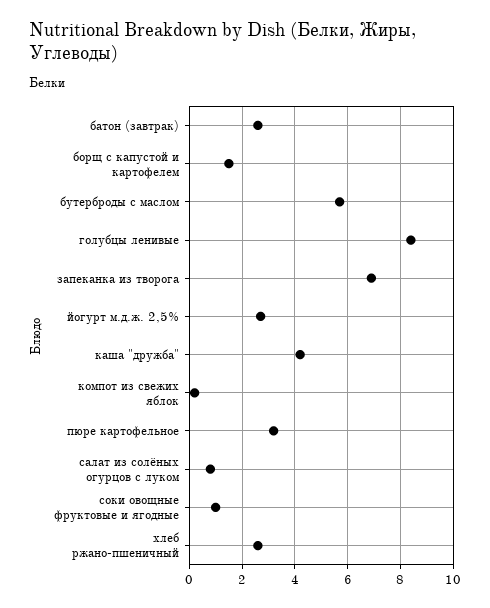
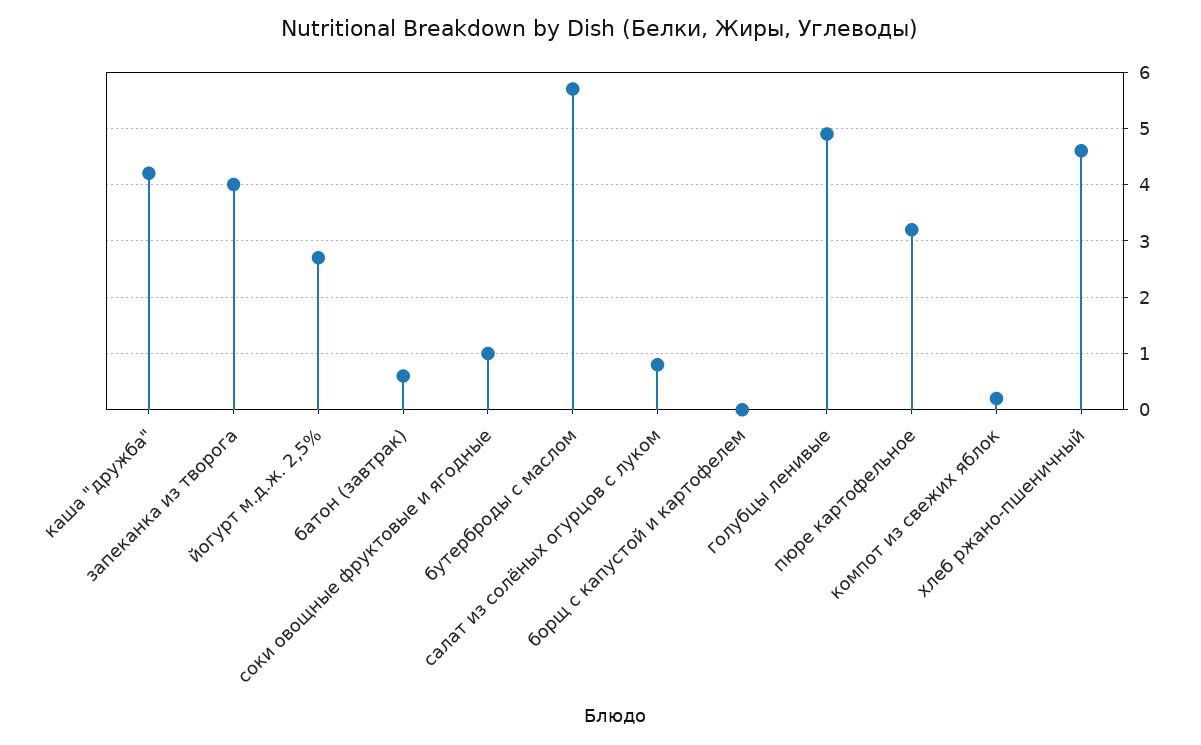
батон (завтрак): 2.5 -> 0.5
борщ с капустой и картофелем: 1.5 -> 0
голубцы ленивые: 8.5 -> 5
запеканка из творога: 7 -> 4
хлеб ржано-пшеничный: 2.5 -> 4.5

